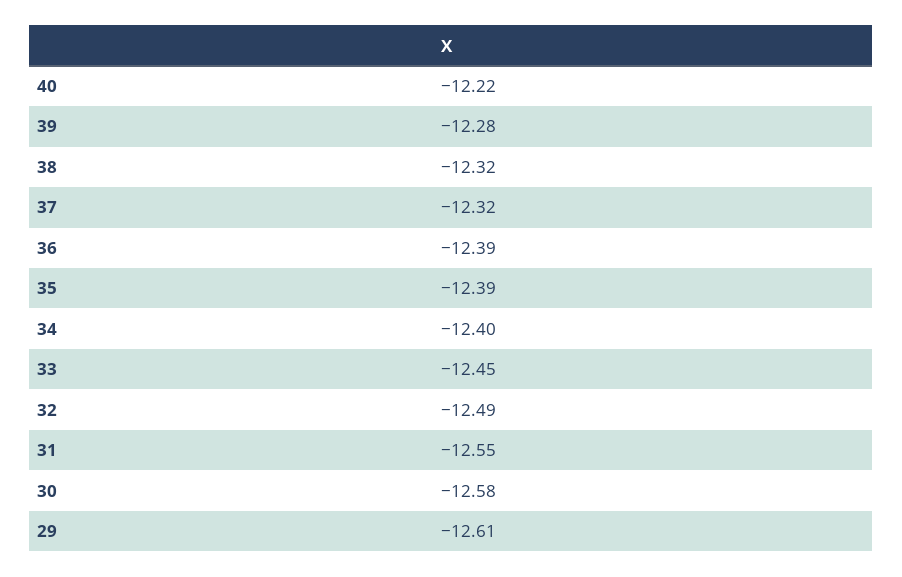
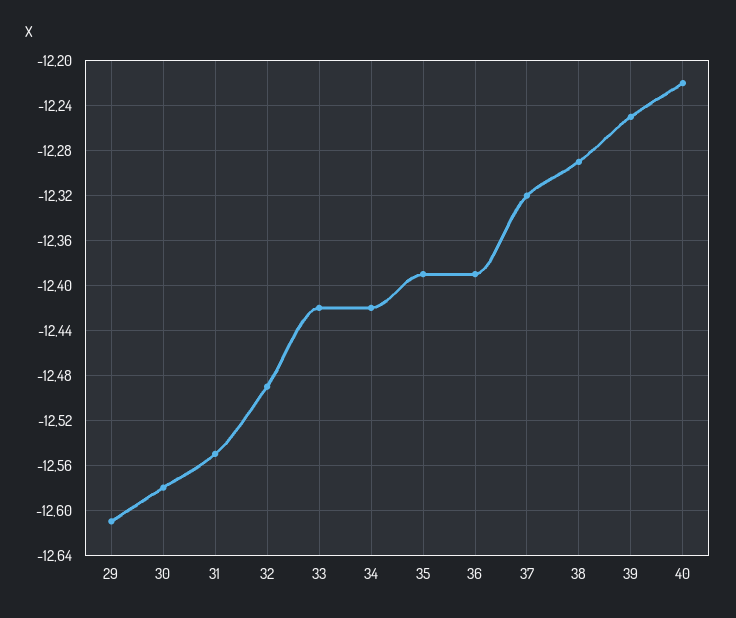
39: -12.28 -> -12.25
38: -12.32 -> -12.29
34: -12.4 -> -12.42
33: -12.45 -> -12.42

